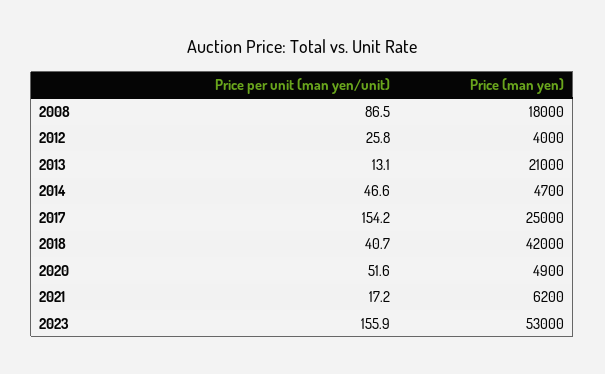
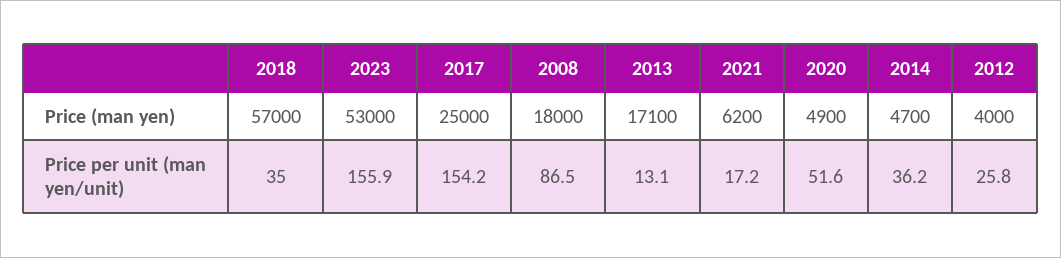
Price (man yen), 2013: 21000 -> 17100
Price per unit (man yen/unit), 2014: 46.6 -> 36.2
Price per unit (man yen/unit), 2018: 40.7 -> 35
Price (man yen), 2018: 42000 -> 57000

